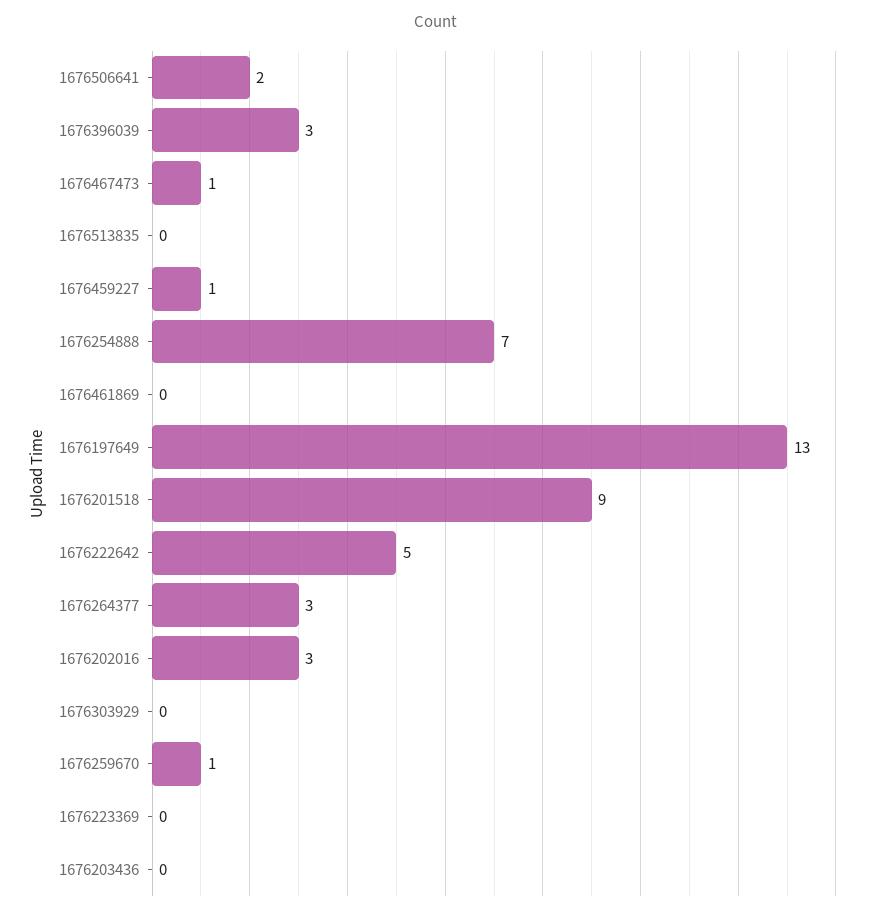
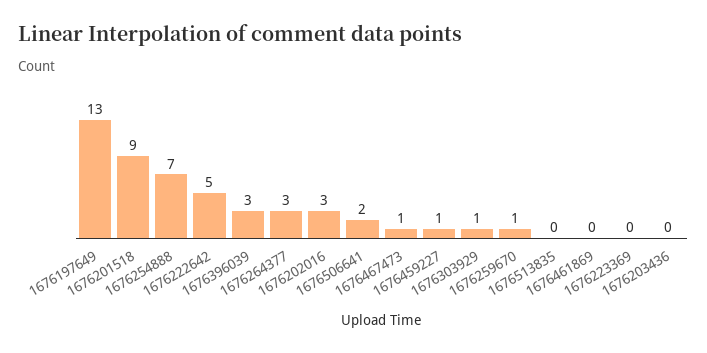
1676303929: 0 -> 1

